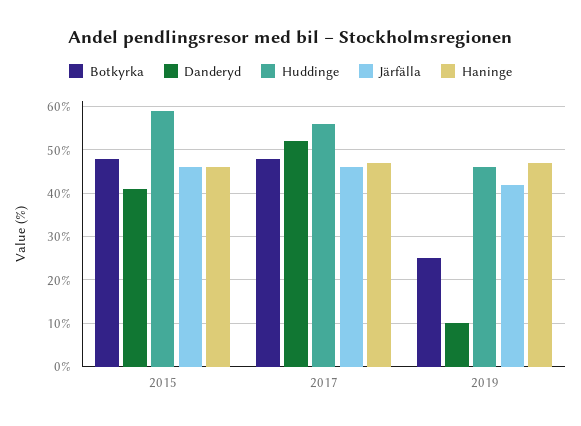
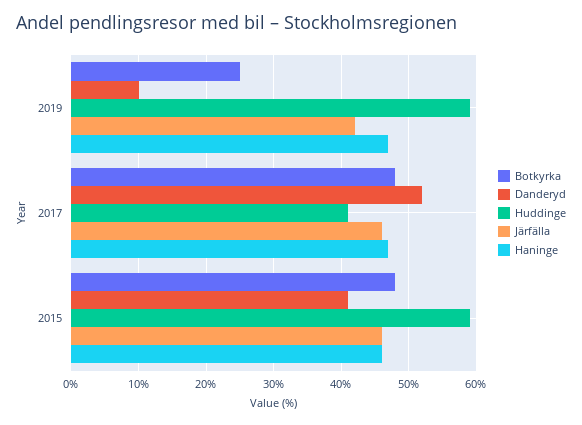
Huddinge, 2017: 55 -> 41
Huddinge, 2019: 45 -> 59

